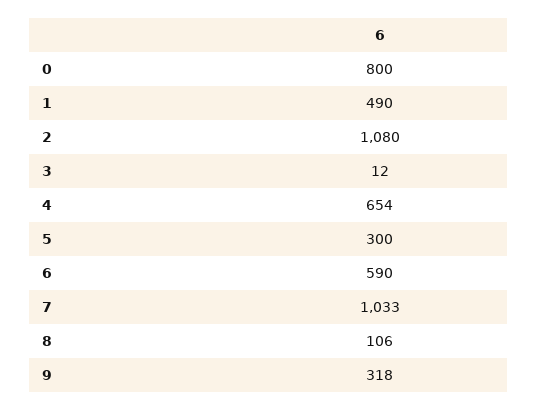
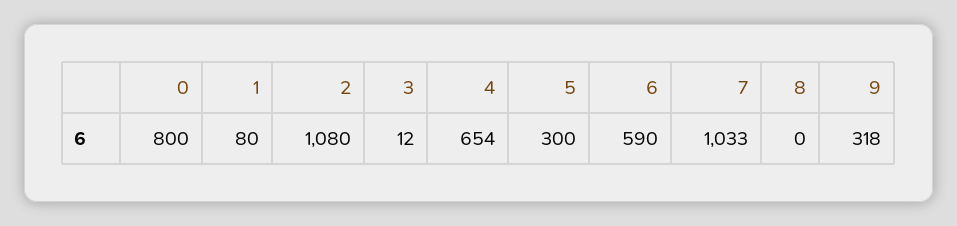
1: 490 -> 80
8: 106 -> 0

